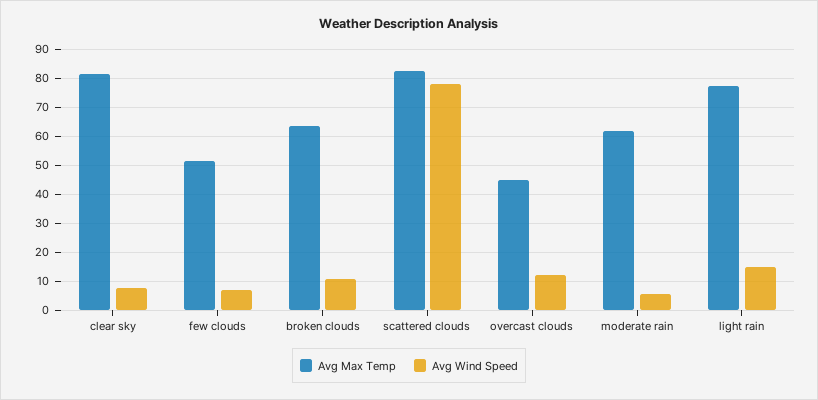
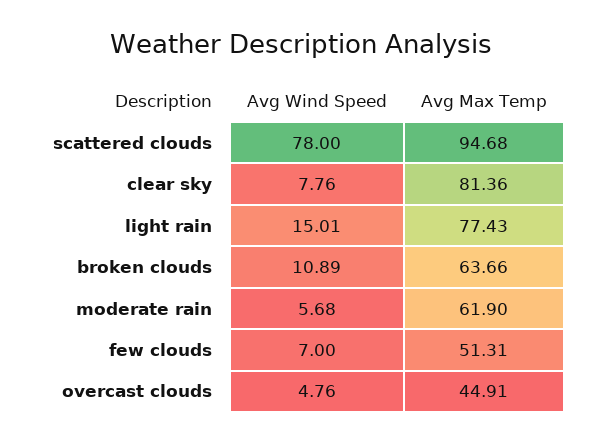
Avg Max Temp, scattered clouds: 82.5 -> 94.68
Avg Wind Speed, overcast clouds: 12.5 -> 4.76

